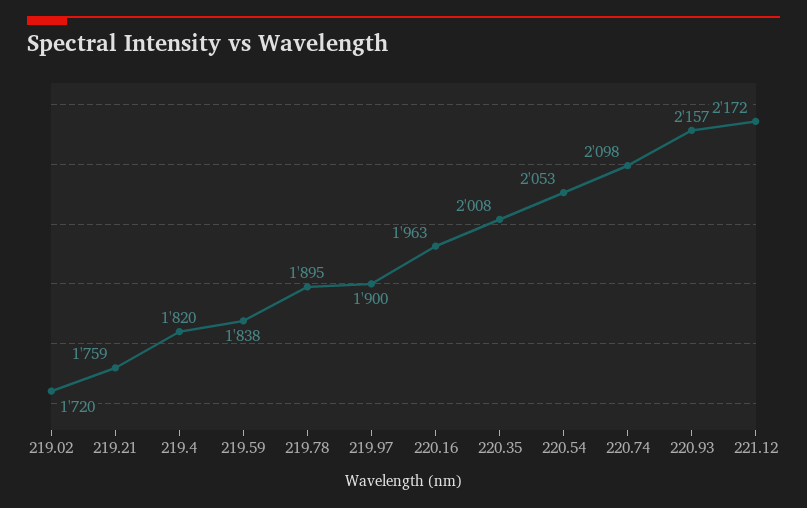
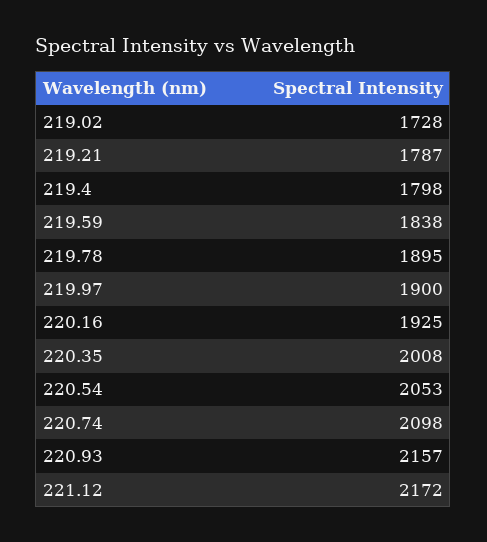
219.02: 1720 -> 1728
219.21: 1759 -> 1787
219.4: 1820 -> 1798
220.16: 1963 -> 1925

